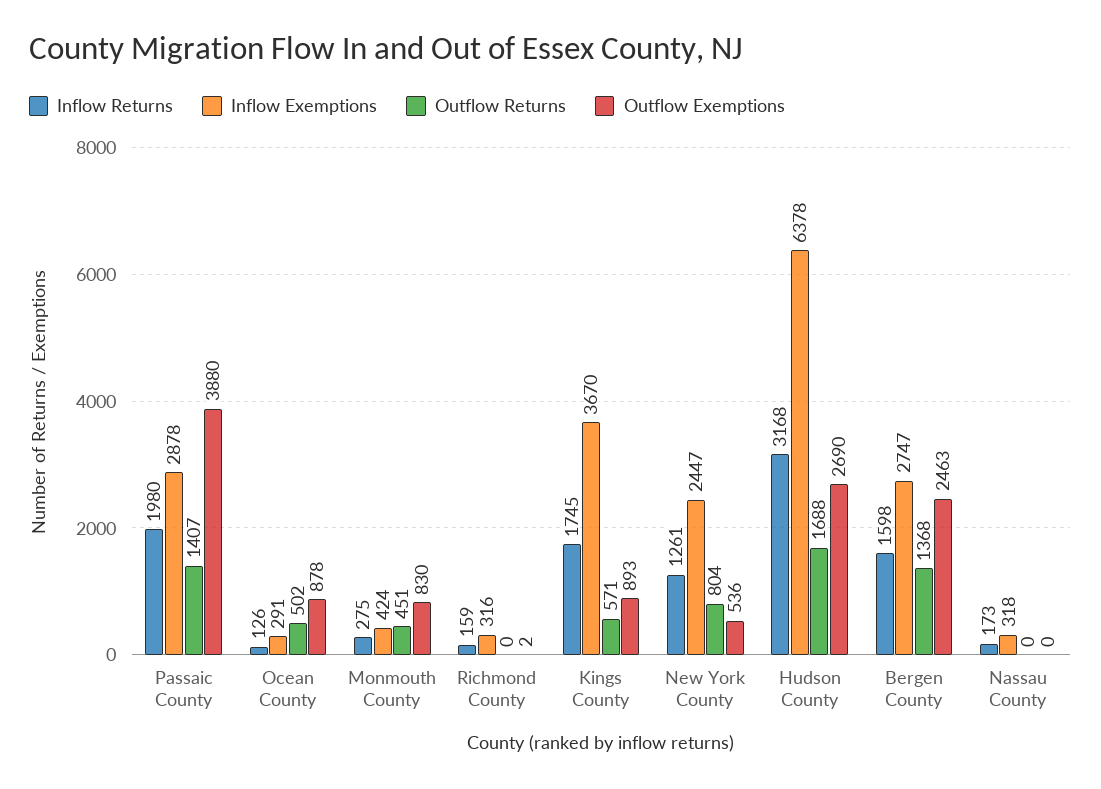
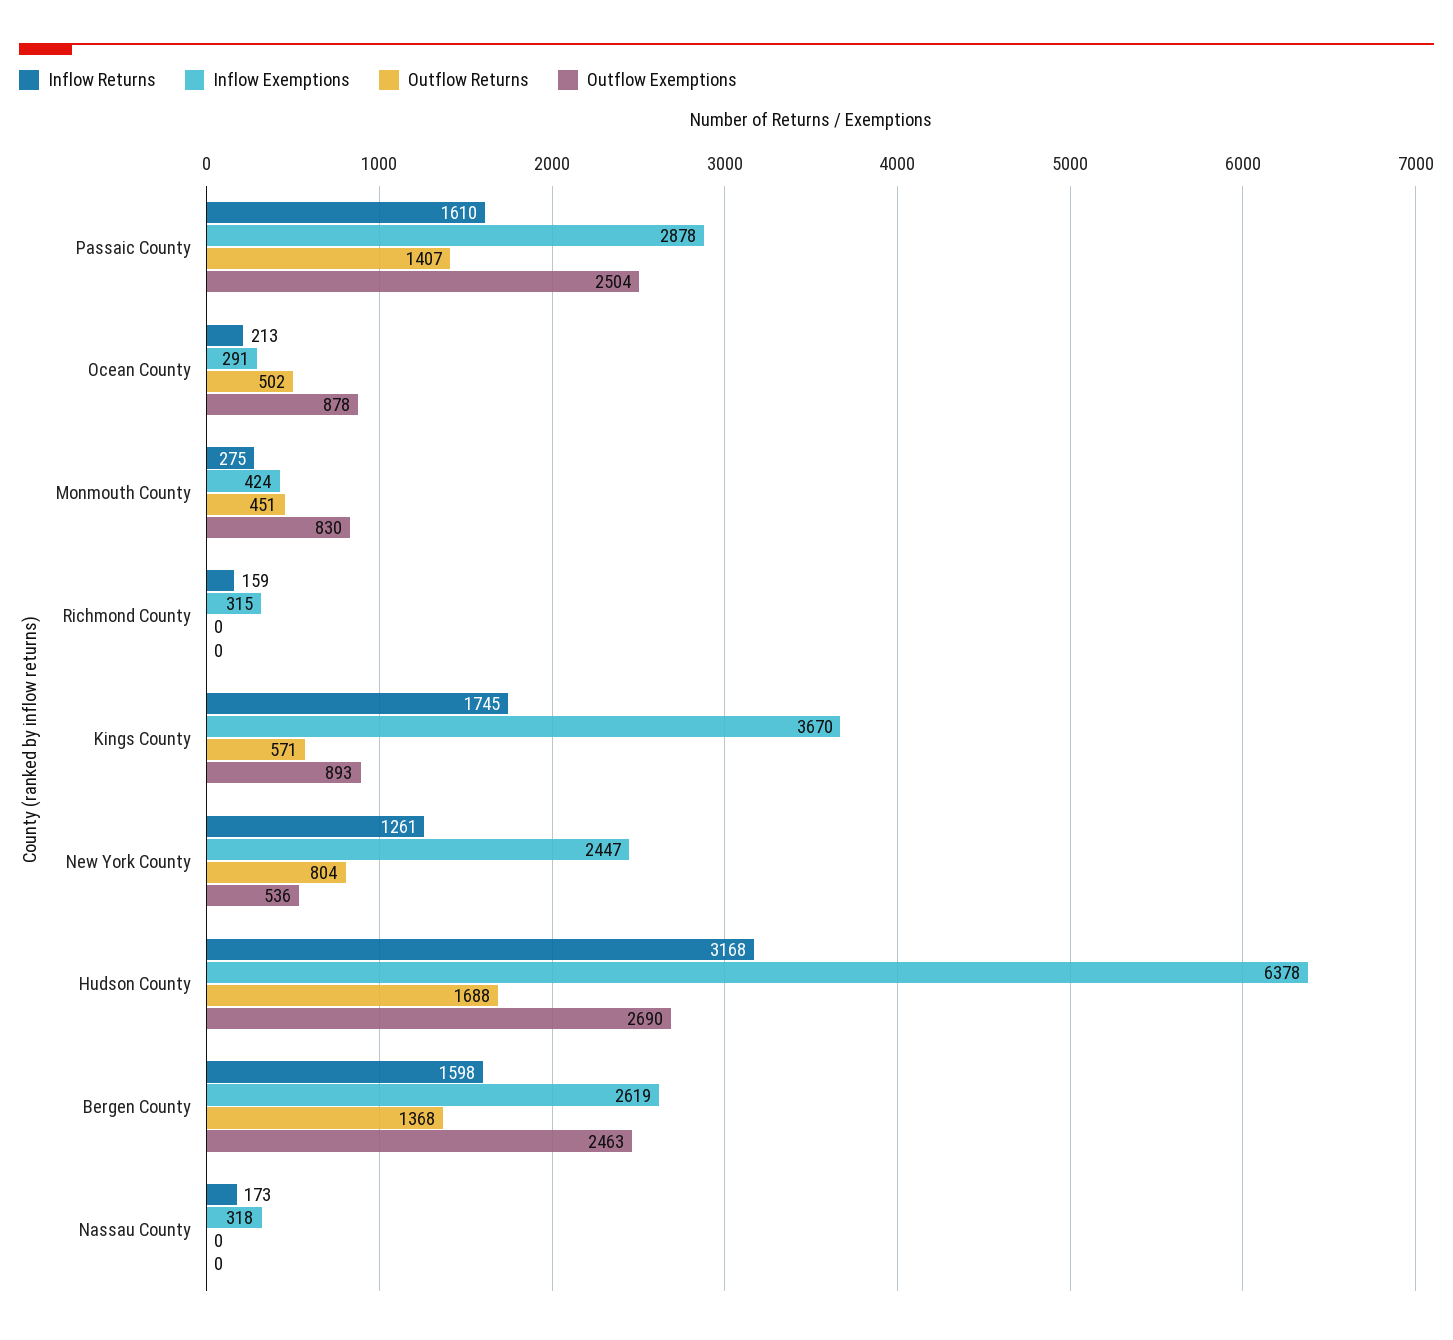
Inflow Returns, Passaic County: 1980 -> 1610
Outflow Exemptions, Passaic County: 3880 -> 2504
Inflow Returns, Ocean County: 126 -> 213
Inflow Exemptions, Richmond County: 316 -> 315
Outflow Exemptions, Richmond County: 2 -> 0
Inflow Exemptions, Bergen County: 2747 -> 2619

